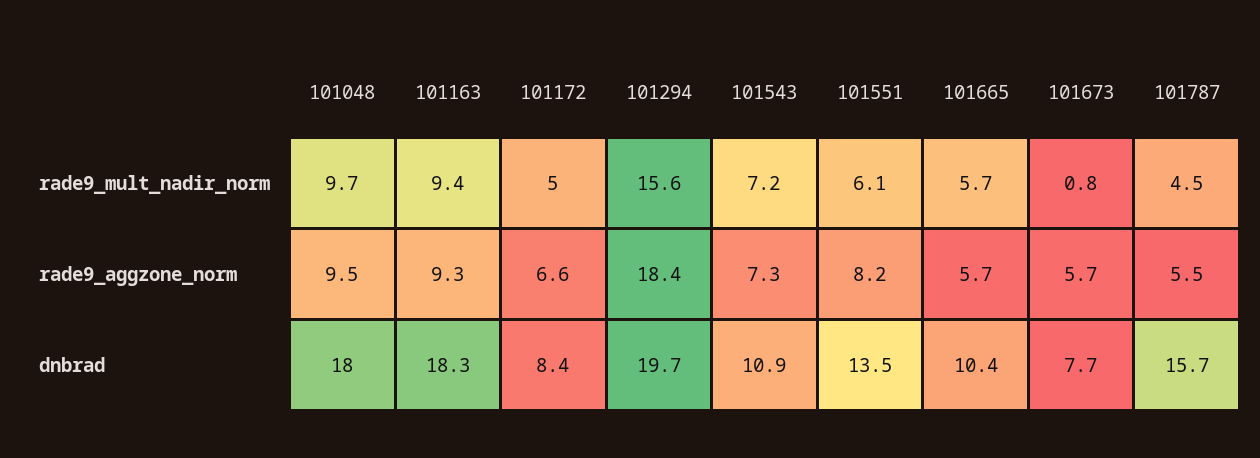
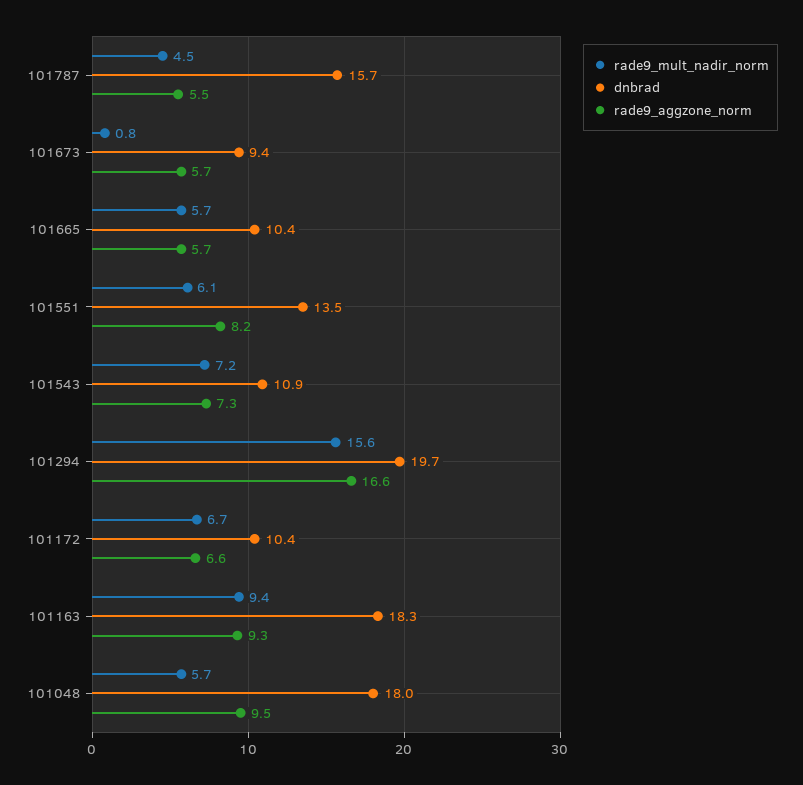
rade9_mult_nadir_norm, 101048: 9.7 -> 5.7
rade9_mult_nadir_norm, 101172: 5 -> 6.7
rade9_aggzone_norm, 101294: 18.4 -> 16.6
dnbrad, 101172: 8.4 -> 10.4
dnbrad, 101673: 7.7 -> 9.4

